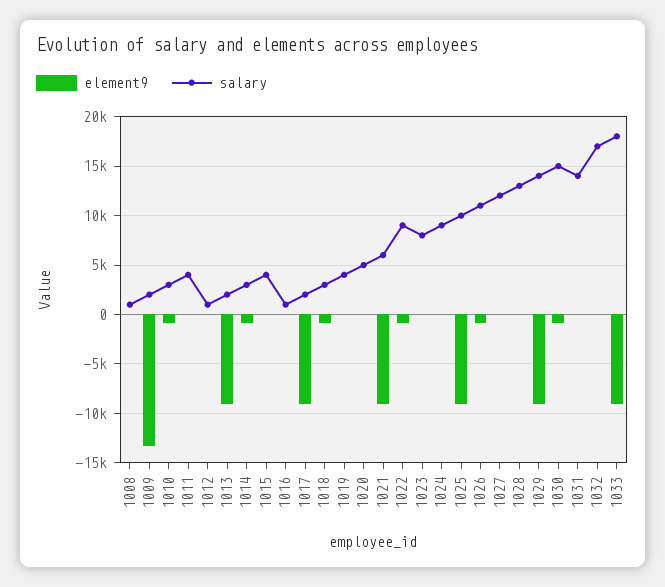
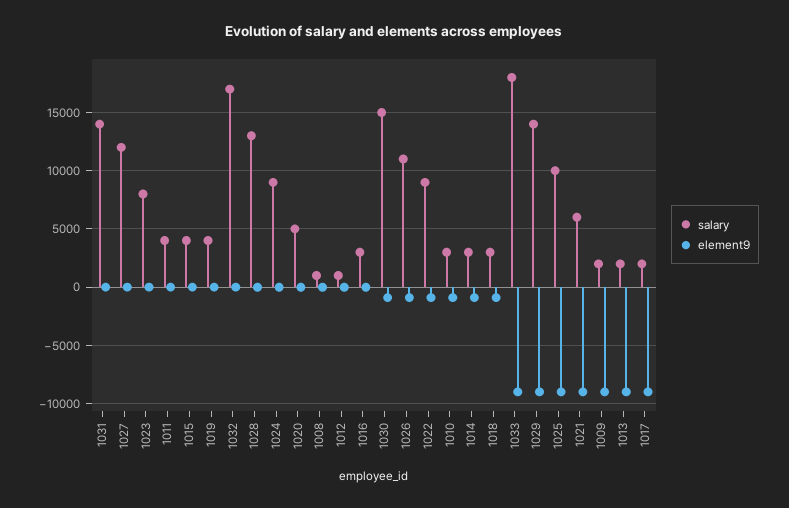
element9, 1009: -13000 -> -9000
salary, 1016: 1000 -> 3000

